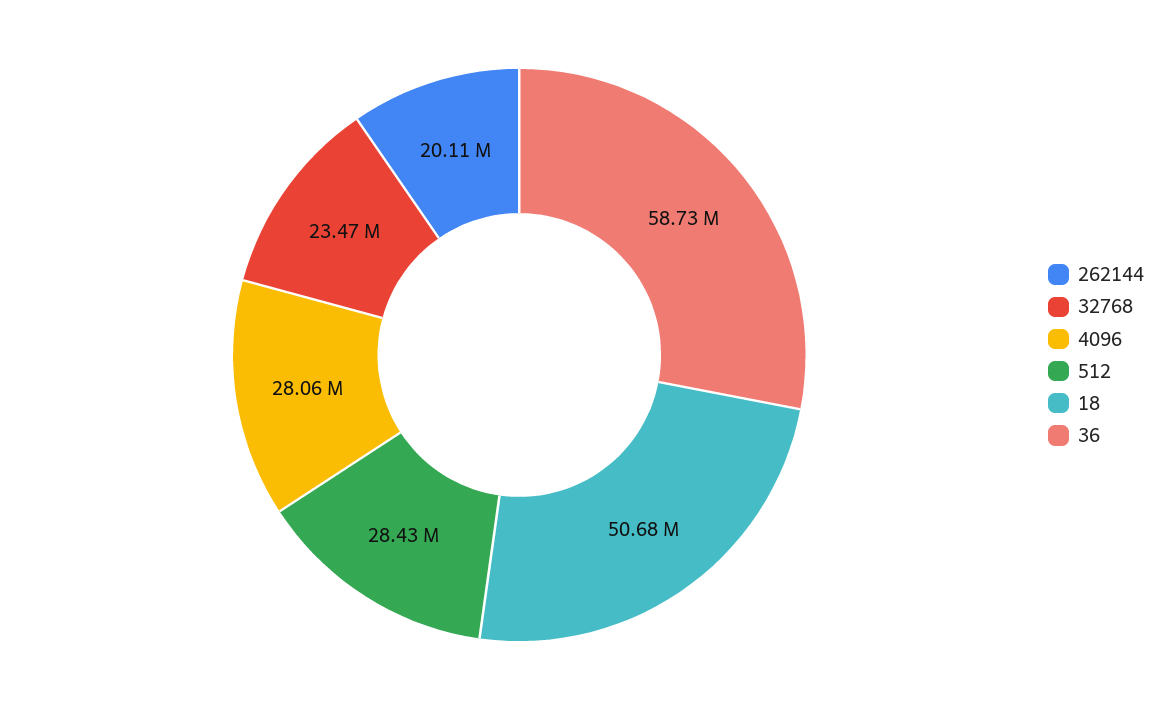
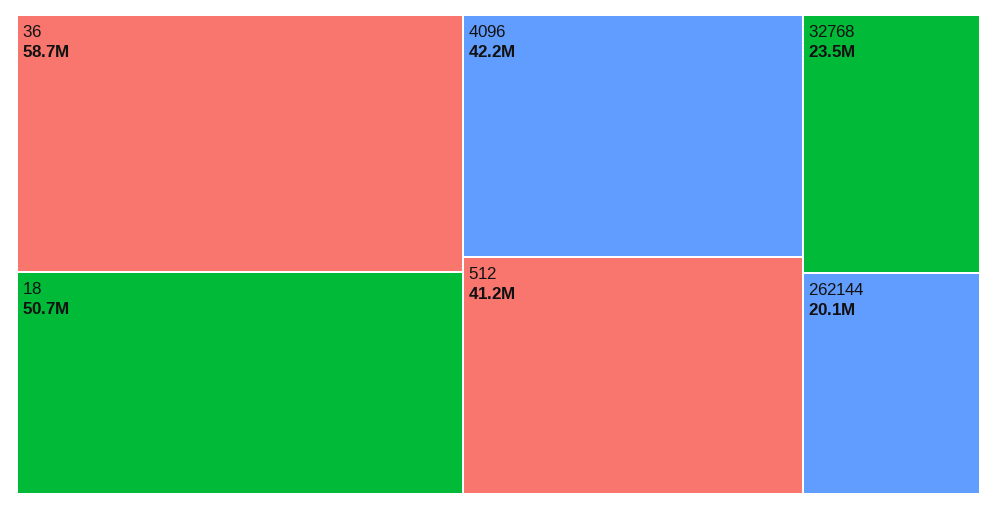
4096: 28060000 -> 42200000
512: 28430000 -> 41200000

